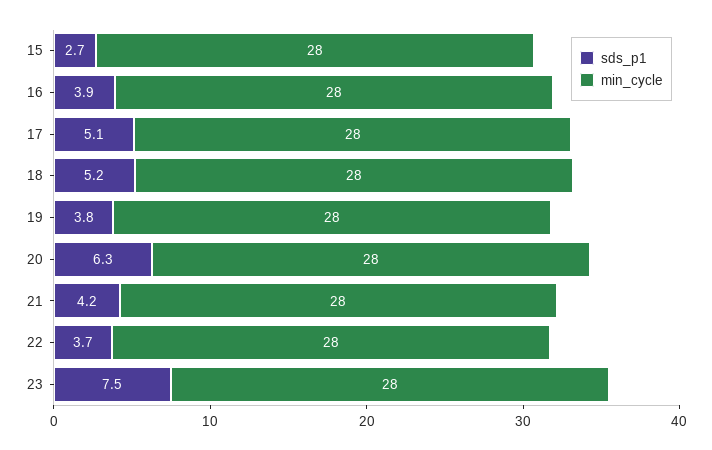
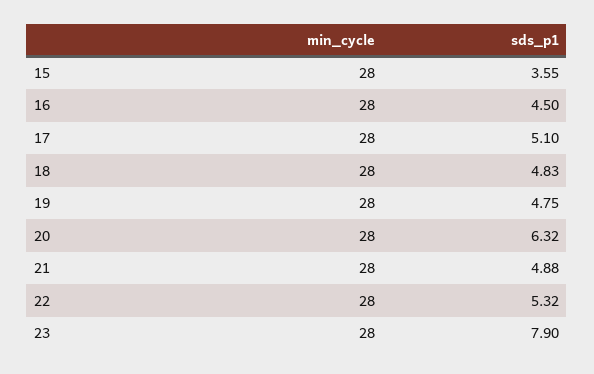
sds_p1, 15: 2.7 -> 3.55
sds_p1, 16: 3.9 -> 4.5
sds_p1, 18: 5.2 -> 4.83
sds_p1, 19: 3.8 -> 4.75
sds_p1, 21: 4.2 -> 4.88
sds_p1, 22: 3.7 -> 5.32
sds_p1, 23: 7.5 -> 7.9

